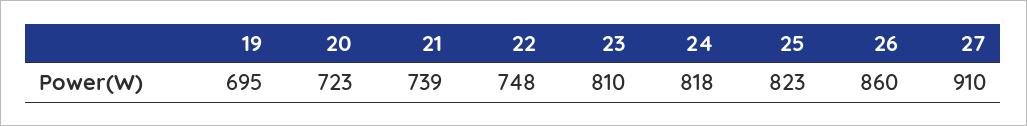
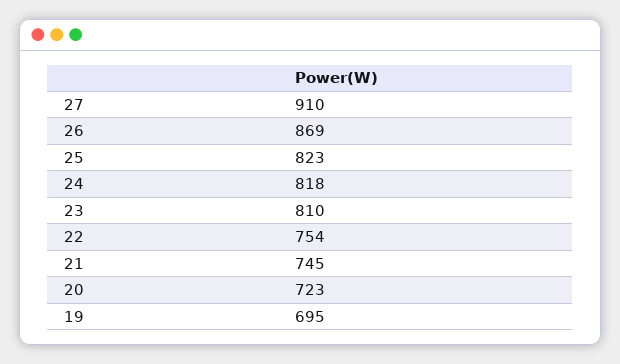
21: 739 -> 745
22: 748 -> 754
26: 860 -> 869

